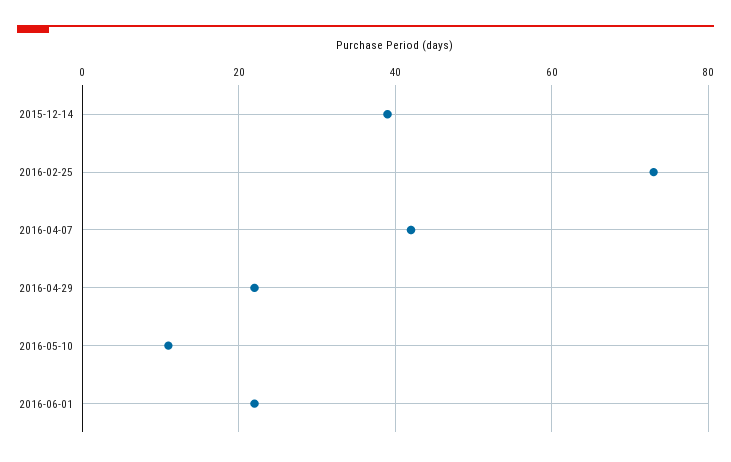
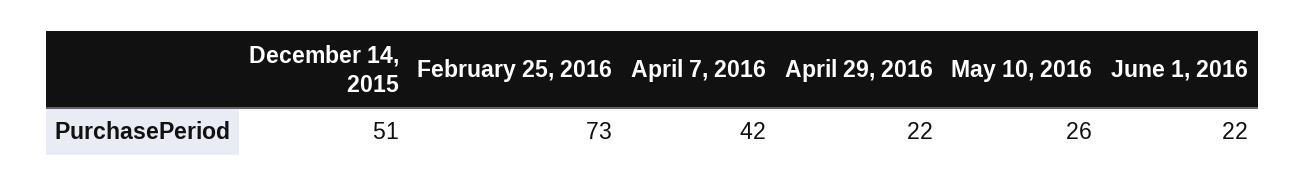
2015-12-14: 40 -> 51
2016-05-10: 10 -> 26

